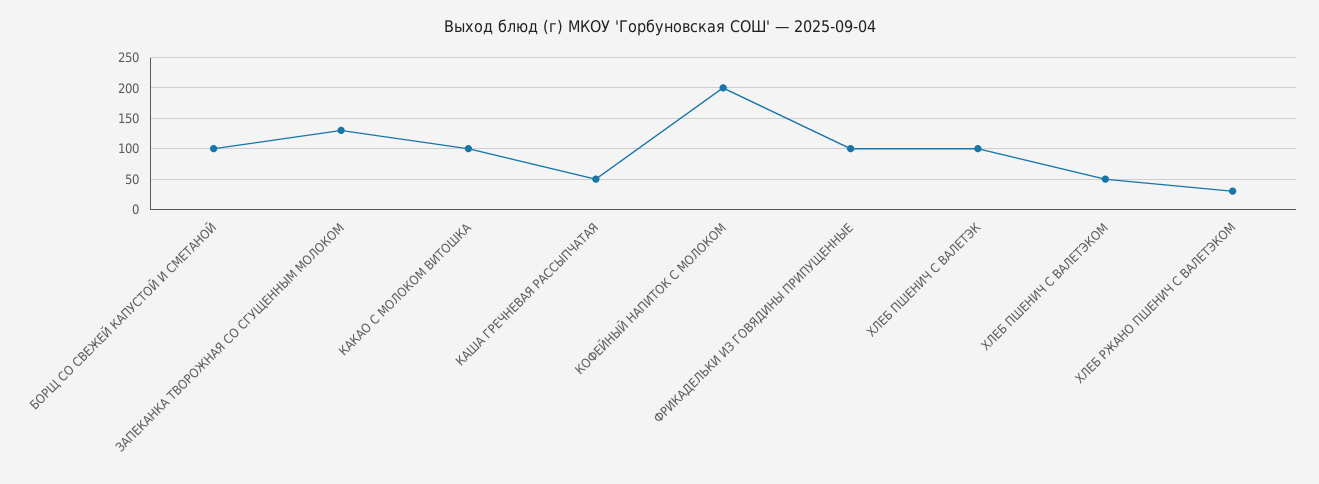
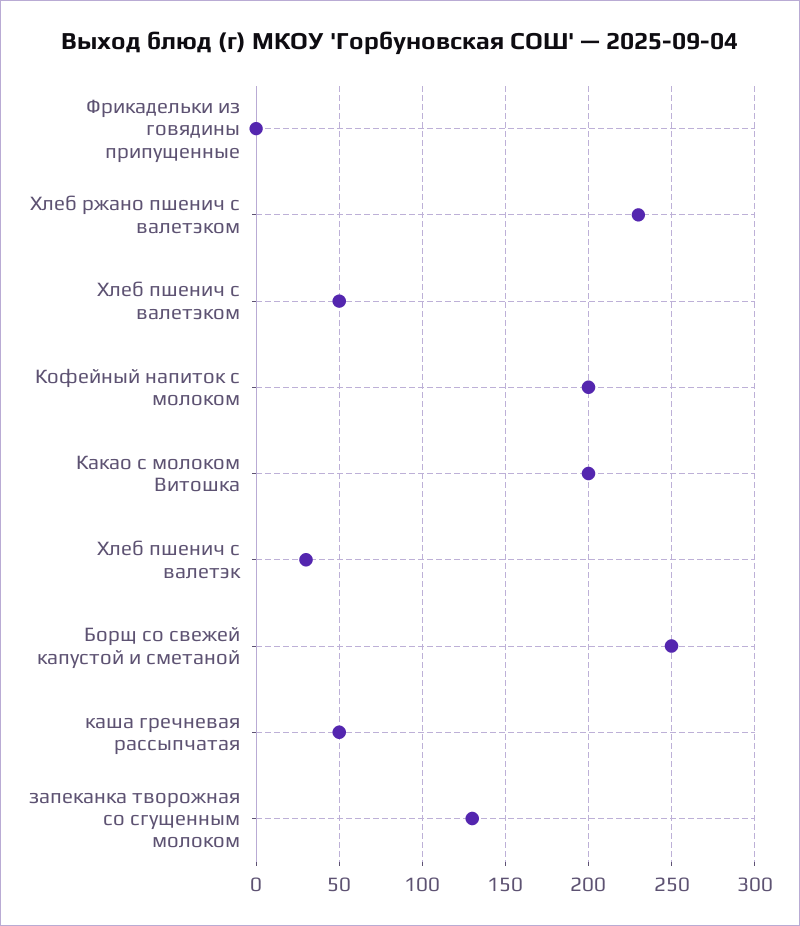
БОРЩ СО СВЕЖЕЙ КАПУСТОЙ И СМЕТАНОЙ: 100 -> 250
КАКАО С МОЛОКОМ ВИТОШКА: 100 -> 200
ФРИКАДЕЛЬКИ ИЗ ГОВЯДИНЫ ПРИПУЩЕННЫЕ: 100 -> 0
ХЛЕБ ПШЕНИЧ С ВАЛЕТЭК: 100 -> 30
ХЛЕБ РЖАНО ПШЕНИЧ С ВАЛЕТЭКОМ: 30 -> 230

